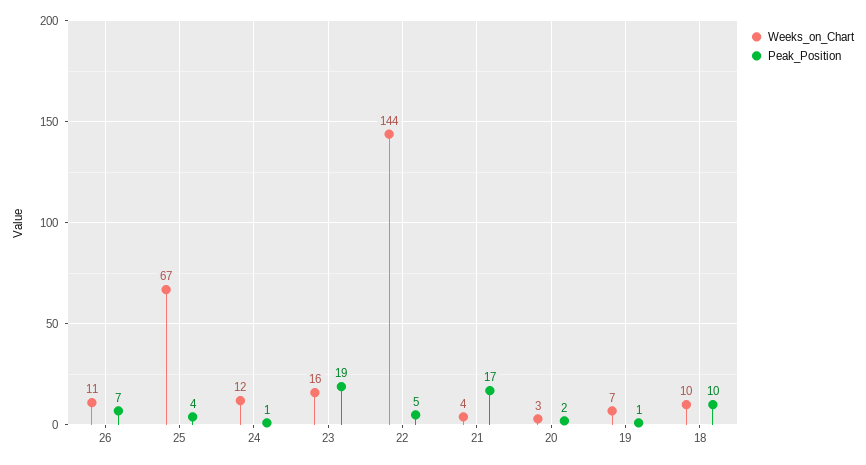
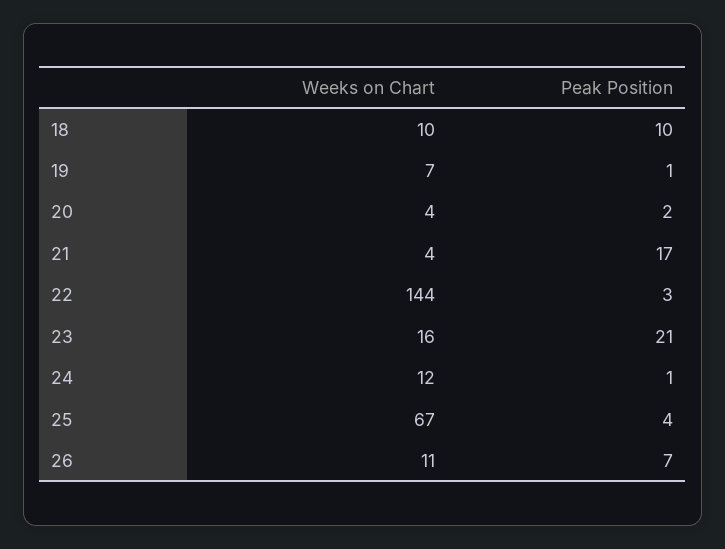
Peak_Position, 23: 19 -> 21
Peak_Position, 22: 5 -> 3
Weeks_on_Chart, 20: 3 -> 4

